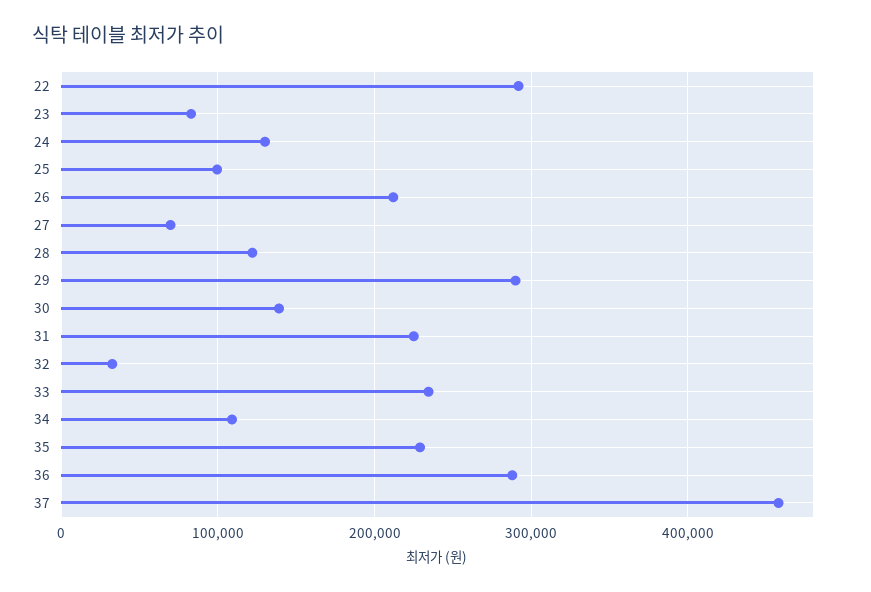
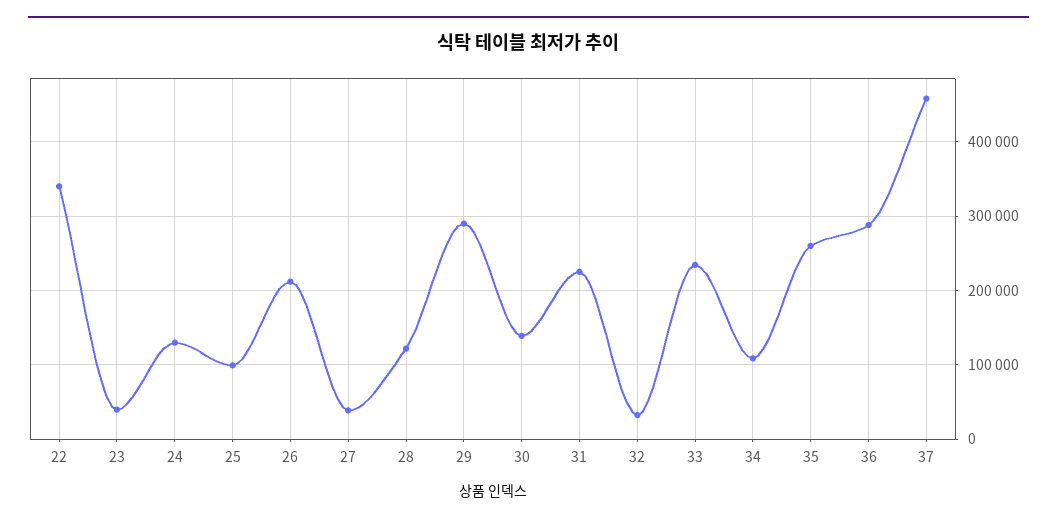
22: 290000 -> 340000
23: 80000 -> 40000
27: 70000 -> 40000
35: 230000 -> 260000

